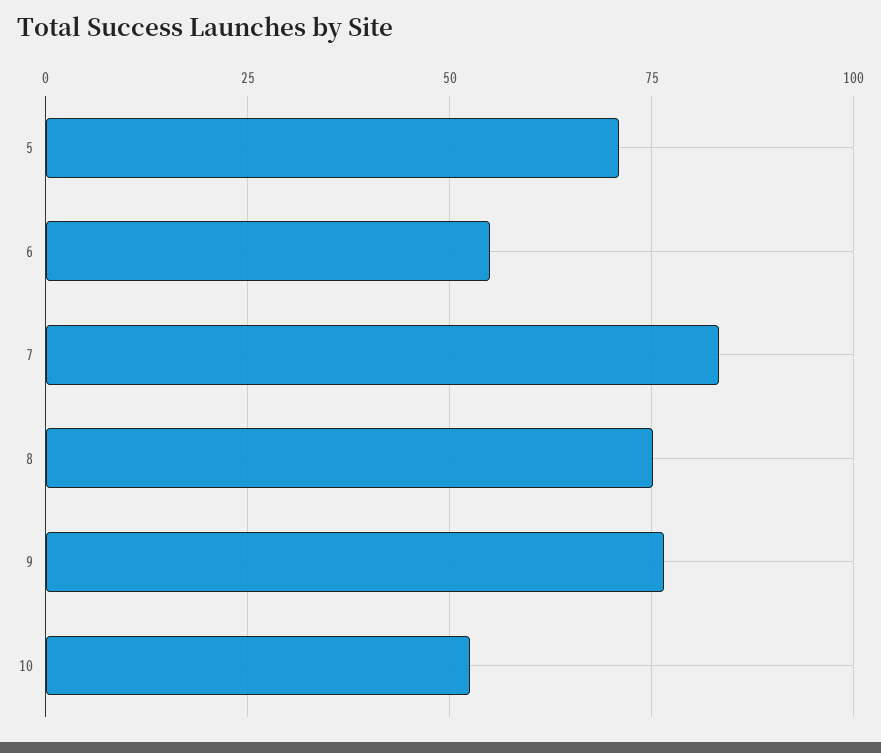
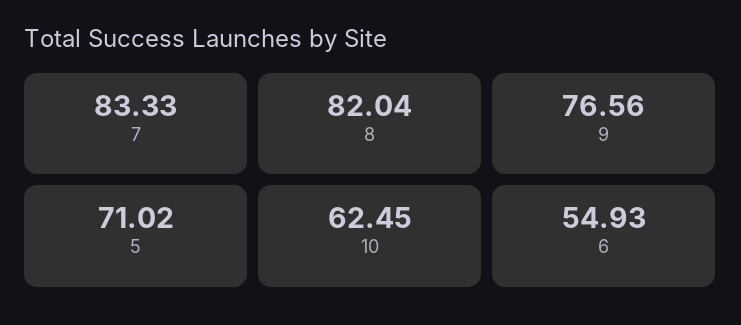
8: 75 -> 82.04
10: 52.5 -> 62.45

